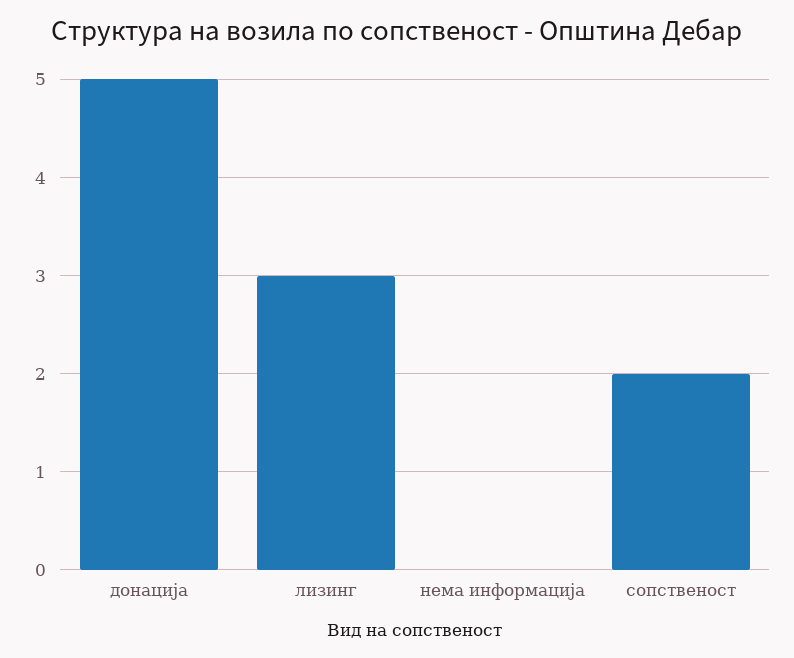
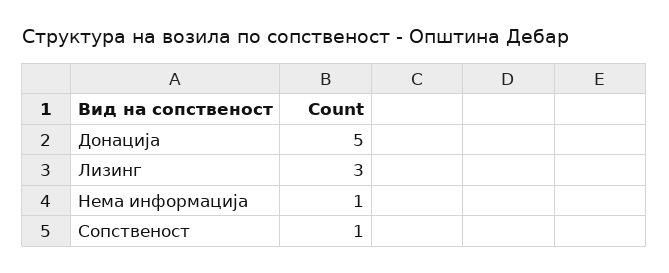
нема информација: 0 -> 1
сопственост: 2 -> 1

